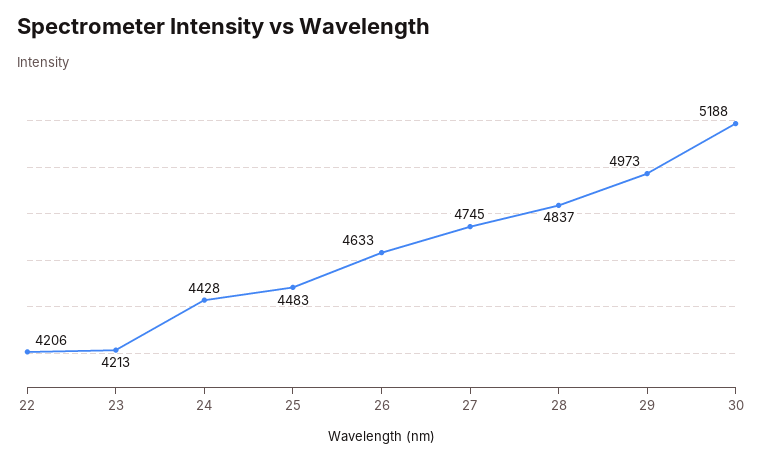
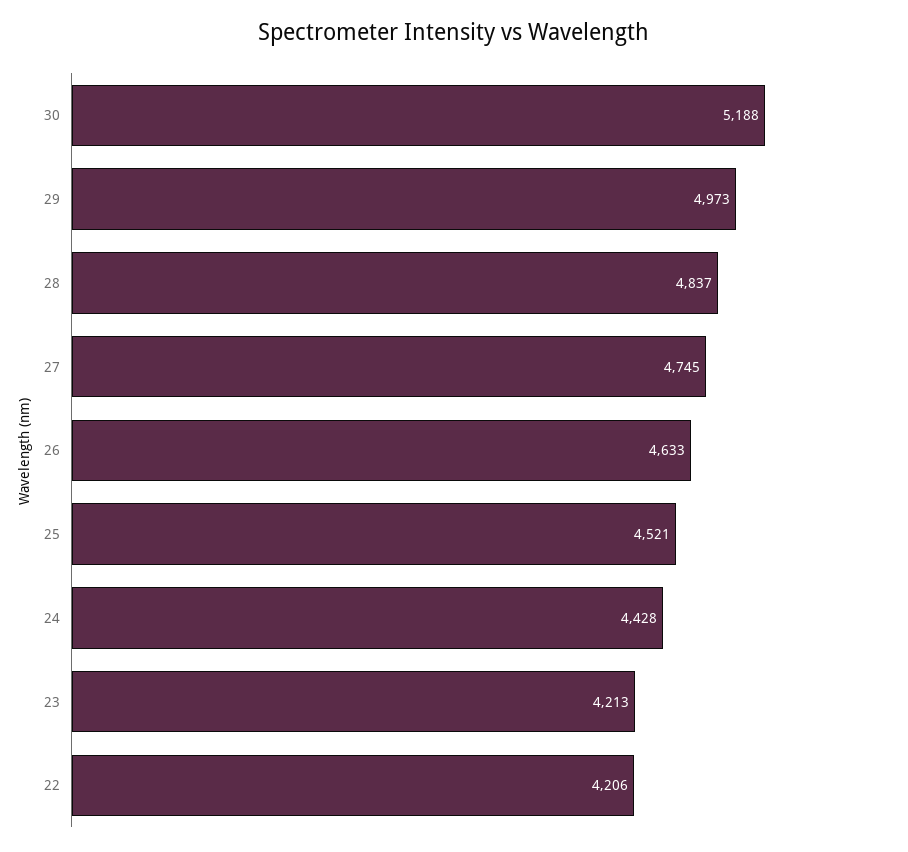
25: 4483 -> 4521

